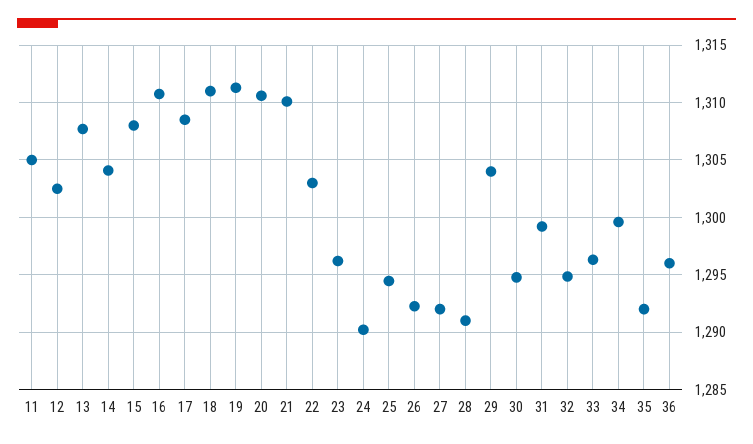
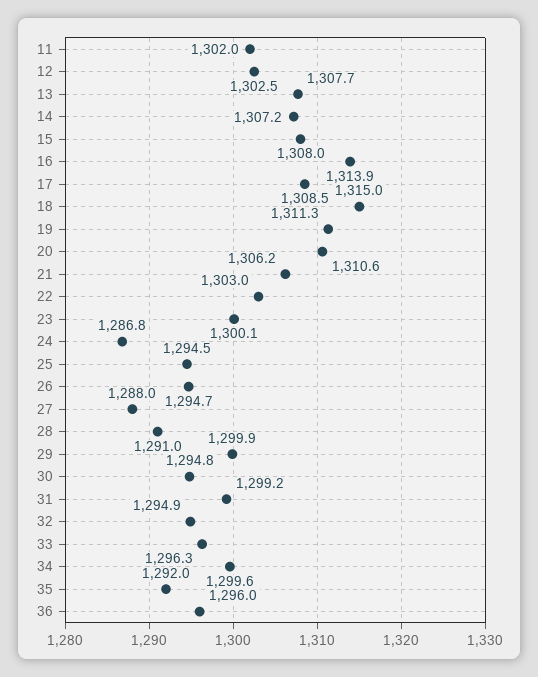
11: 1305 -> 1302
14: 1304 -> 1307.2
16: 1311 -> 1313.9
18: 1311 -> 1315
21: 1310 -> 1306.2
23: 1296 -> 1300.1
24: 1290 -> 1286.8
26: 1292 -> 1294.7
27: 1292 -> 1288
29: 1304 -> 1299.9

